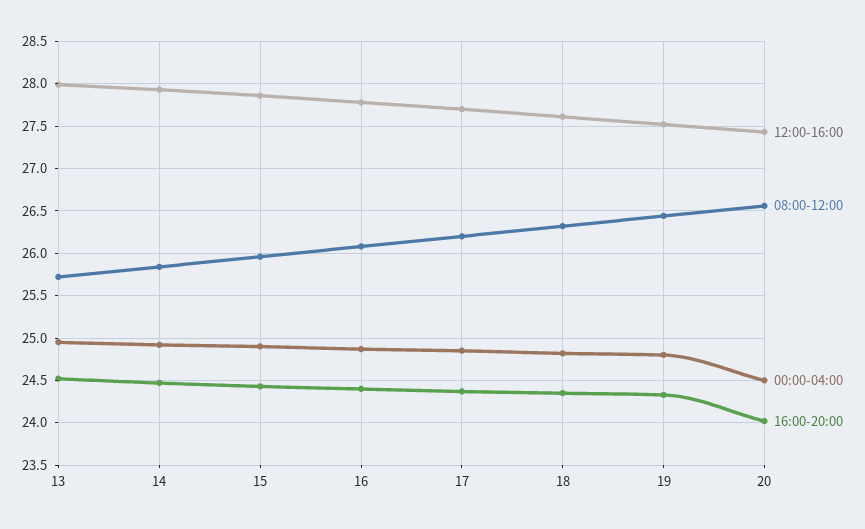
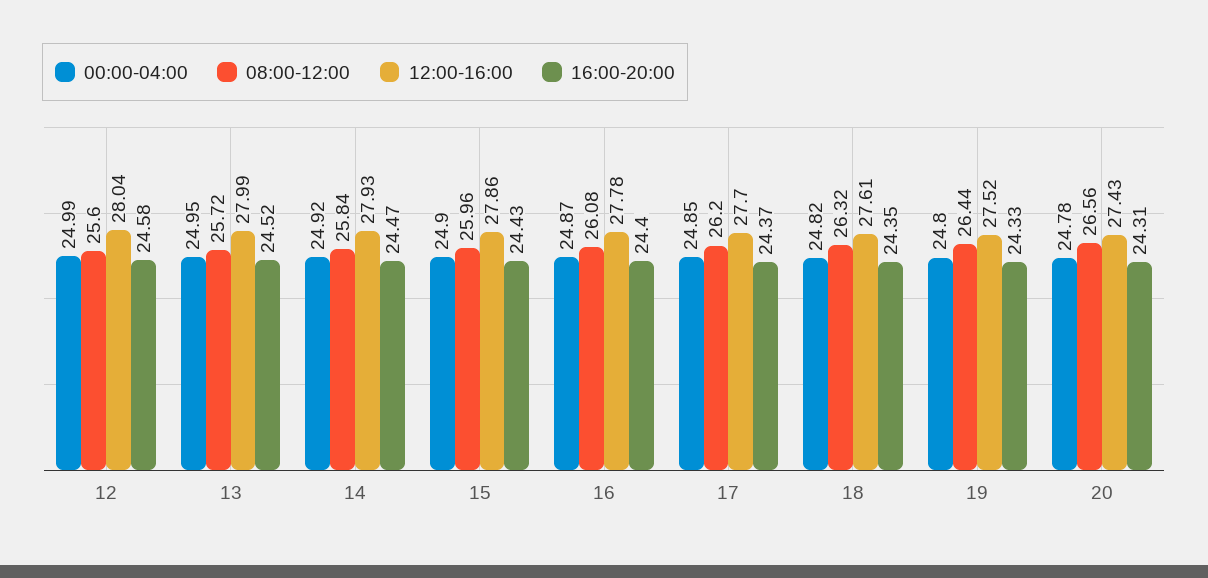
00:00-04:00, 20: 24.5 -> 24.78
16:00-20:00, 20: 24 -> 24.31
00:00-04:00, 12: none -> 24.99
08:00-12:00, 12: none -> 25.6
12:00-16:00, 12: none -> 28.04
16:00-20:00, 12: none -> 24.58

